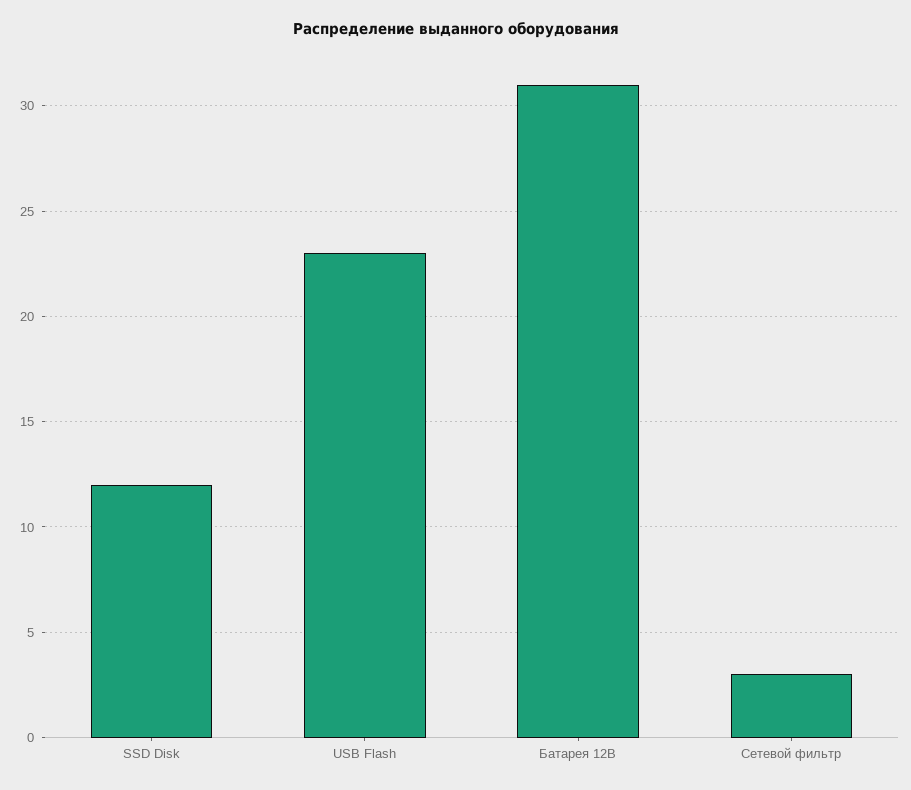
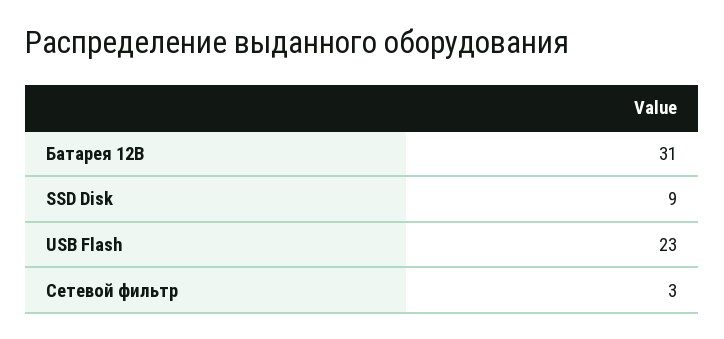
SSD Disk: 12 -> 9

